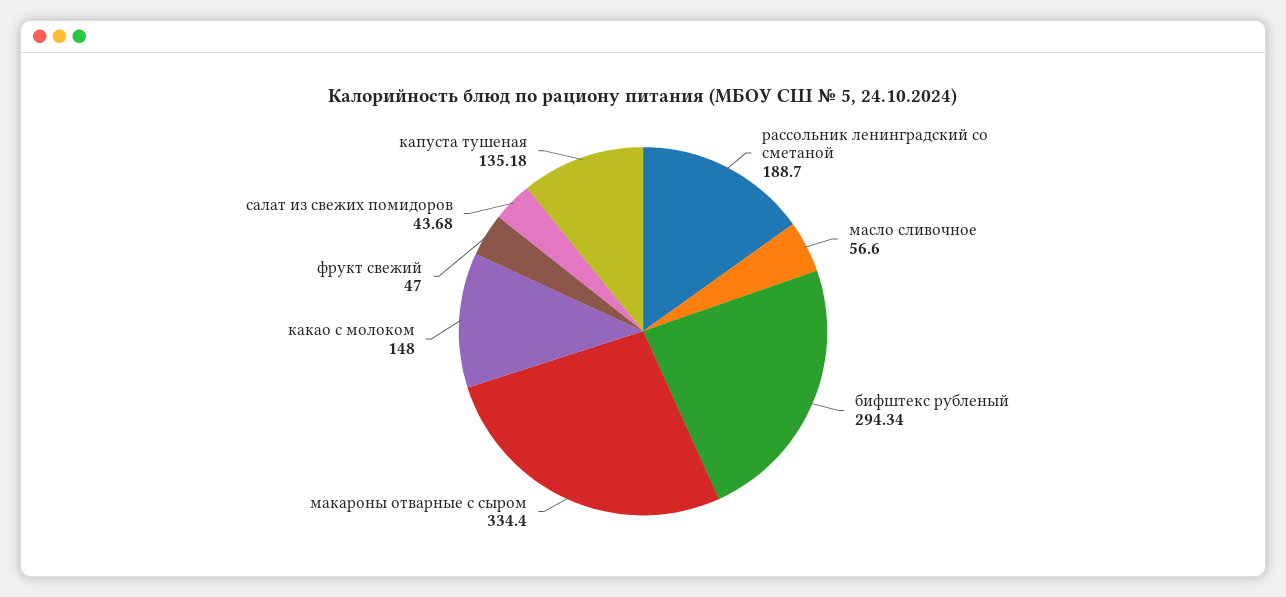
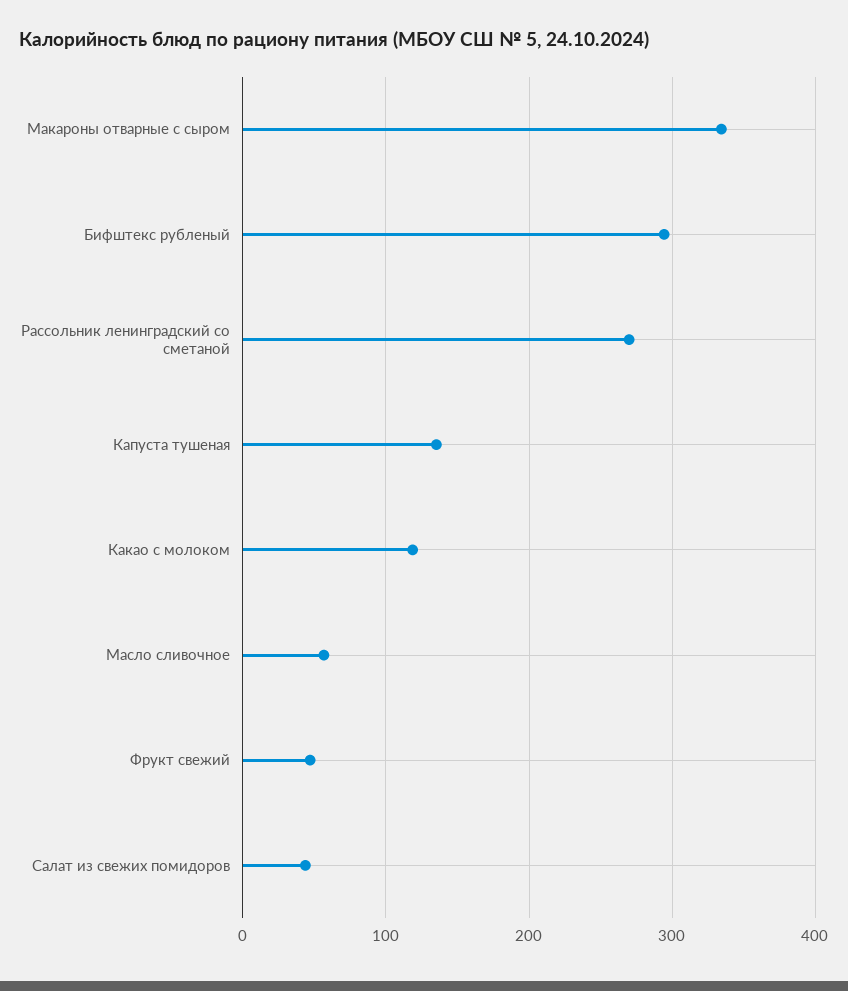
рассольник ленинградский со сметаной: 188.7 -> 270
какао с молоком: 148 -> 120

